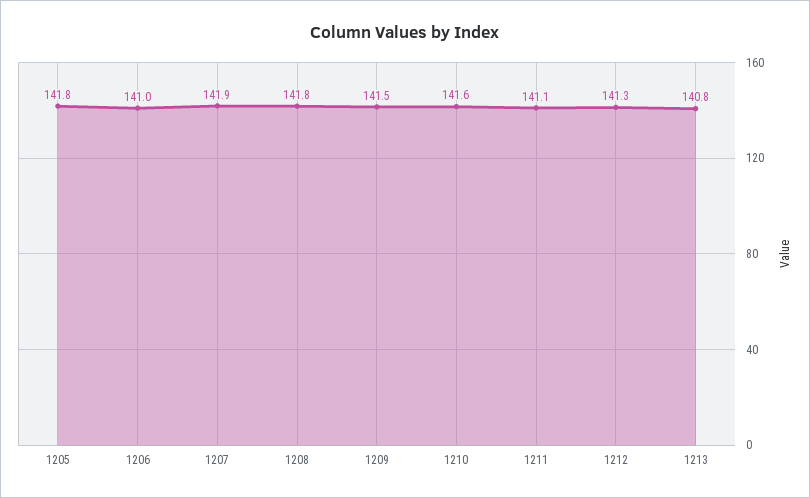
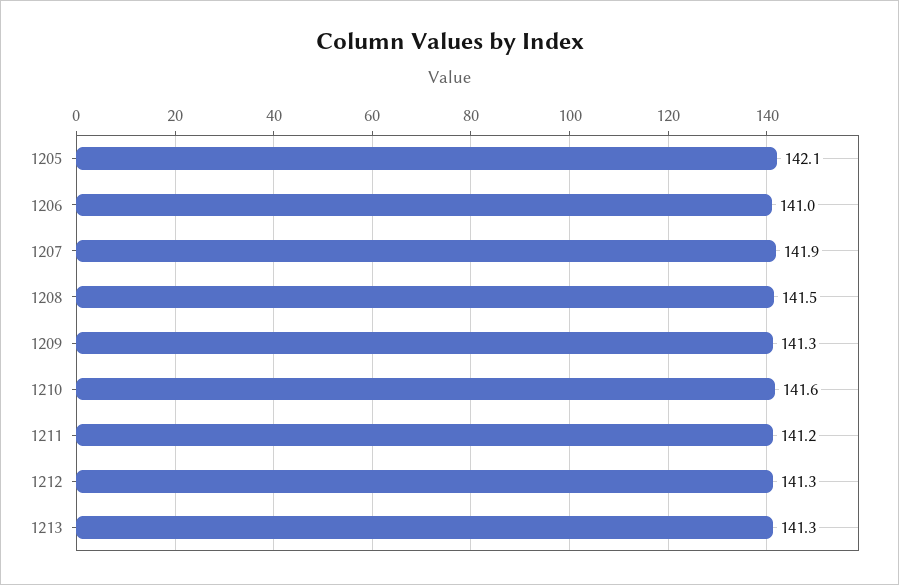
1205: 141.8 -> 142.1
1208: 141.8 -> 141.5
1209: 141.5 -> 141.3
1211: 141.1 -> 141.2
1213: 140.8 -> 141.3

